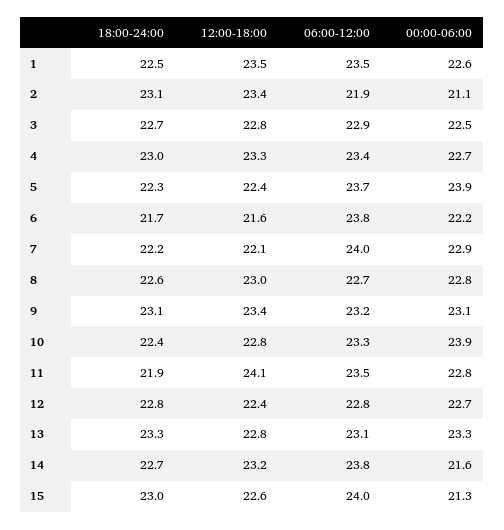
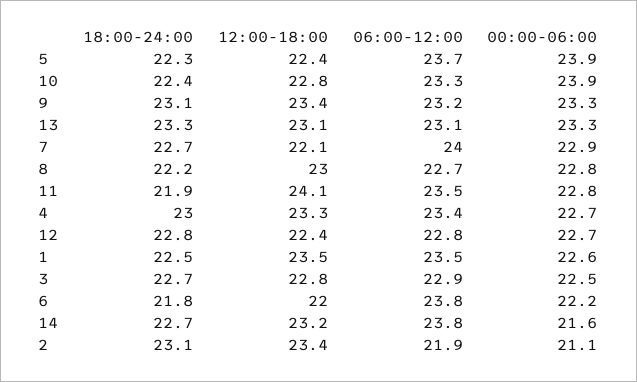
18:00-24:00, 6: 21.7 -> 21.8
12:00-18:00, 6: 21.6 -> 22
18:00-24:00, 7: 22.2 -> 22.7
18:00-24:00, 8: 22.6 -> 22.2
00:00-06:00, 9: 23.1 -> 23.3
12:00-18:00, 13: 22.8 -> 23.1
18:00-24:00, 15: 23 -> none
12:00-18:00, 15: 22.6 -> none
06:00-12:00, 15: 24 -> none
00:00-06:00, 15: 21.3 -> none

